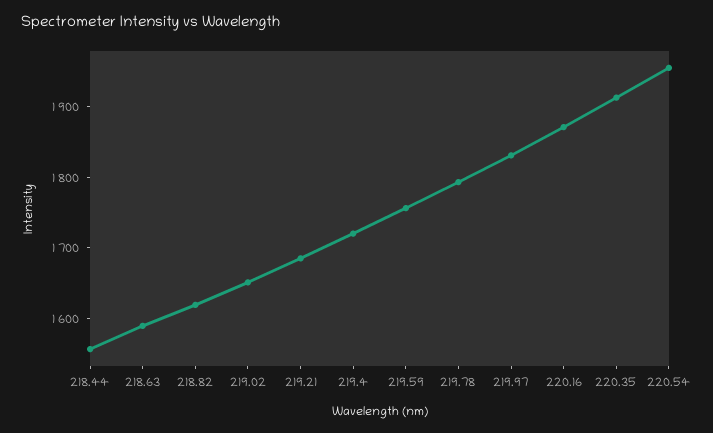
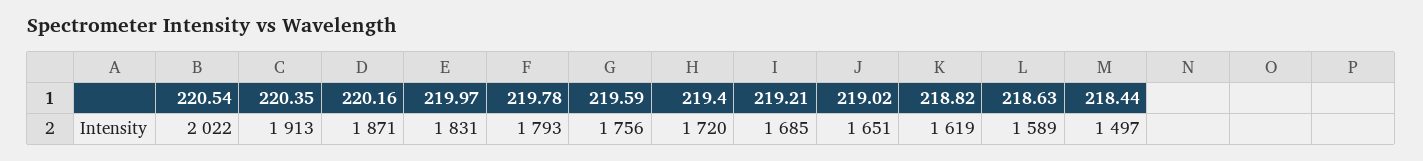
218.44: 1560 -> 1497
220.54: 1960 -> 2022

